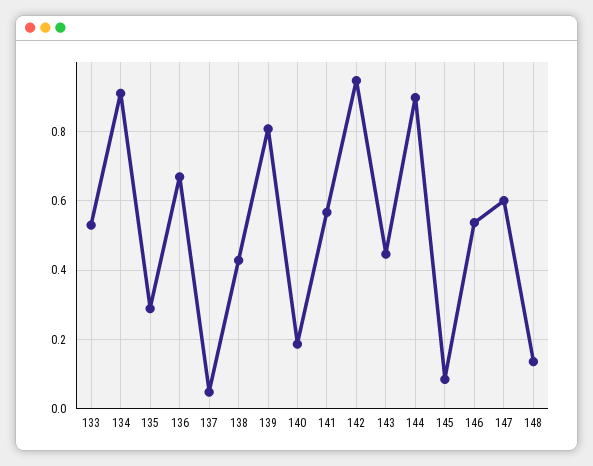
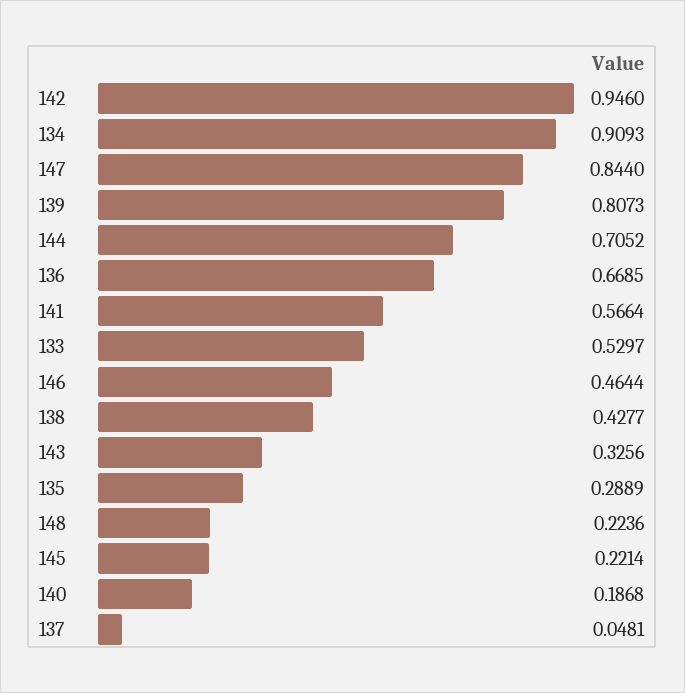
143: 0.44 -> 0.3256
144: 0.9 -> 0.7052
145: 0.08 -> 0.2214
146: 0.54 -> 0.4644
147: 0.6 -> 0.844
148: 0.14 -> 0.2236

